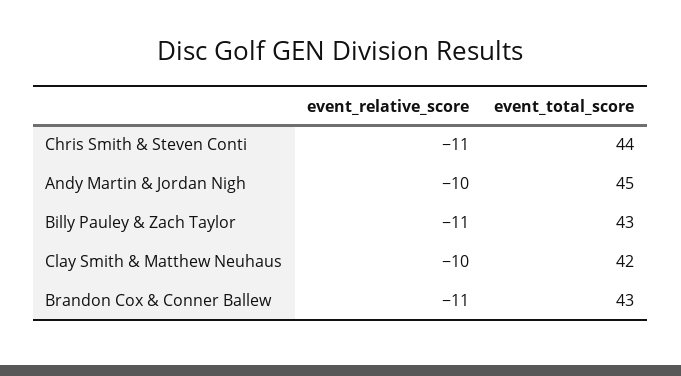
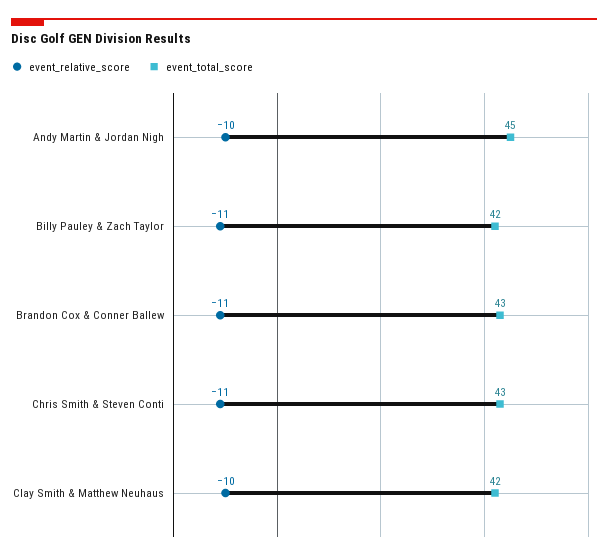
event_total_score, Chris Smith & Steven Conti: 44 -> 43
event_total_score, Billy Pauley & Zach Taylor: 43 -> 42

